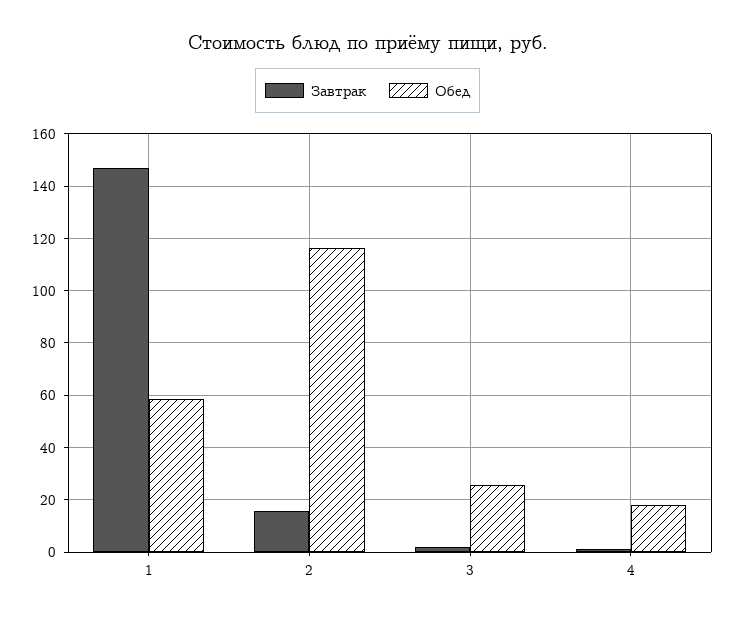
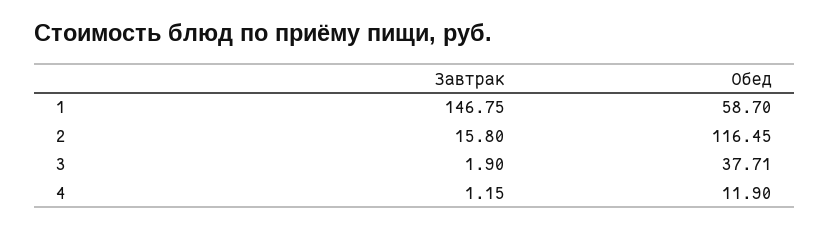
Обед, 3: 25 -> 37.71
Обед, 4: 17.5 -> 11.9

